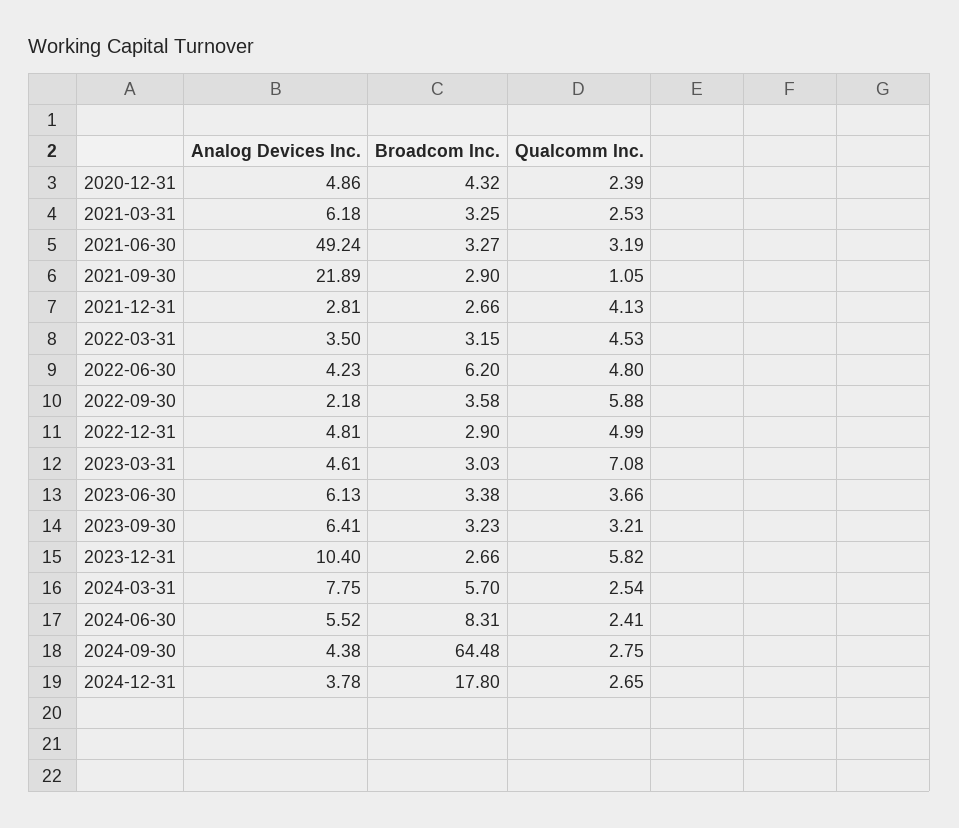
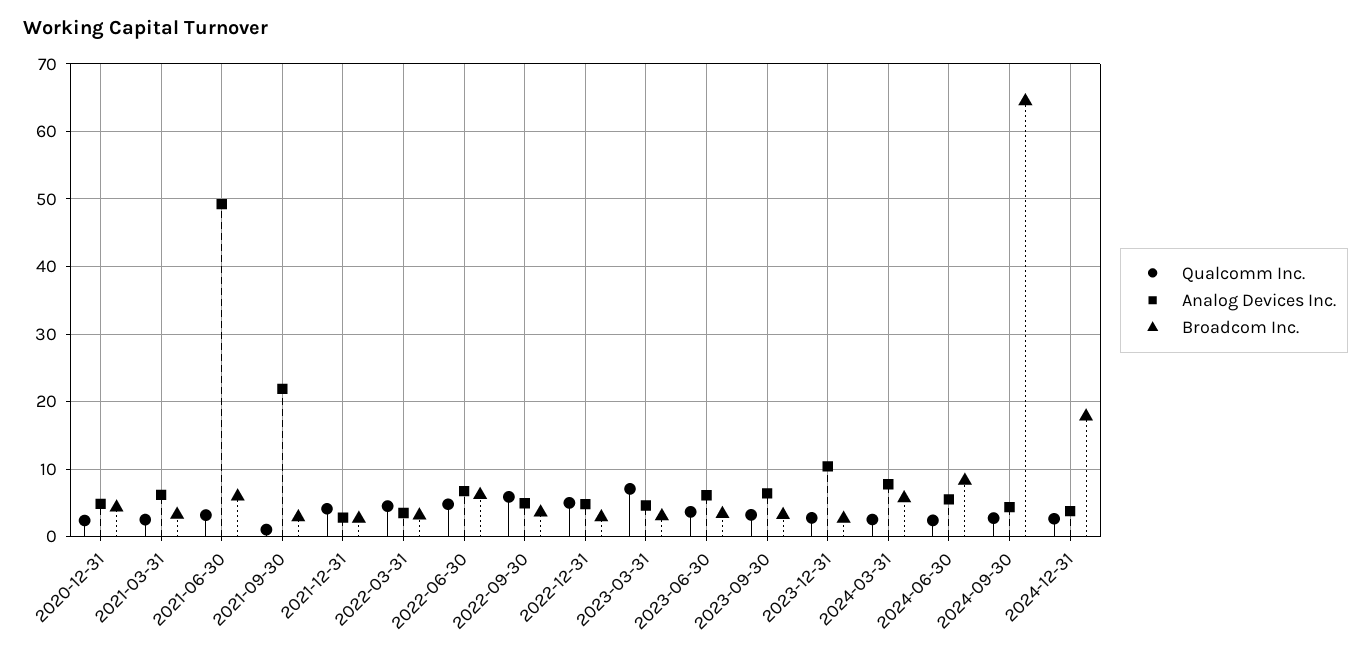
Broadcom Inc., 2021-06-30: 3.27 -> 6
Analog Devices Inc., 2022-06-30: 4.23 -> 7
Analog Devices Inc., 2022-09-30: 2.18 -> 5
Qualcomm Inc., 2023-12-31: 5.82 -> 3

